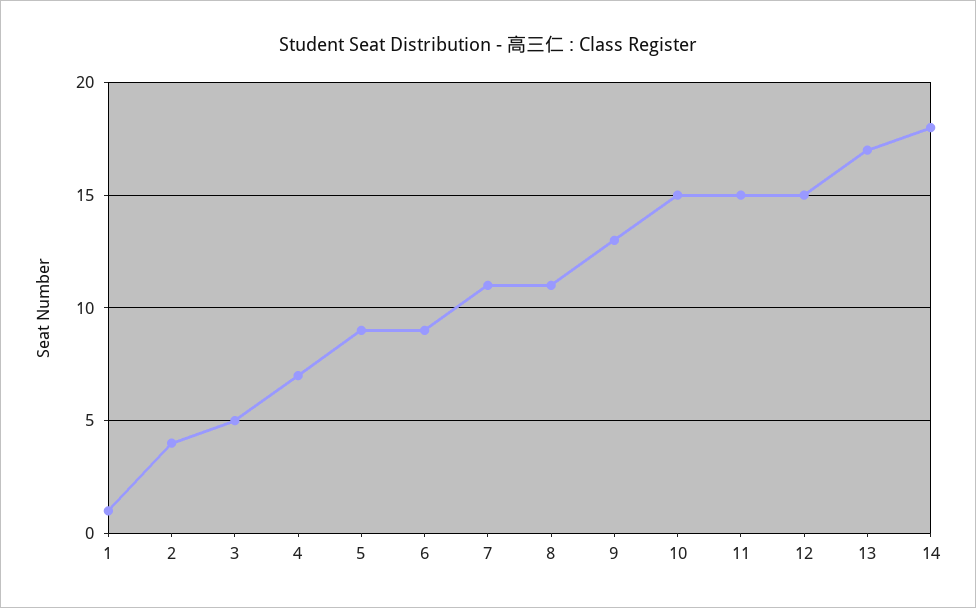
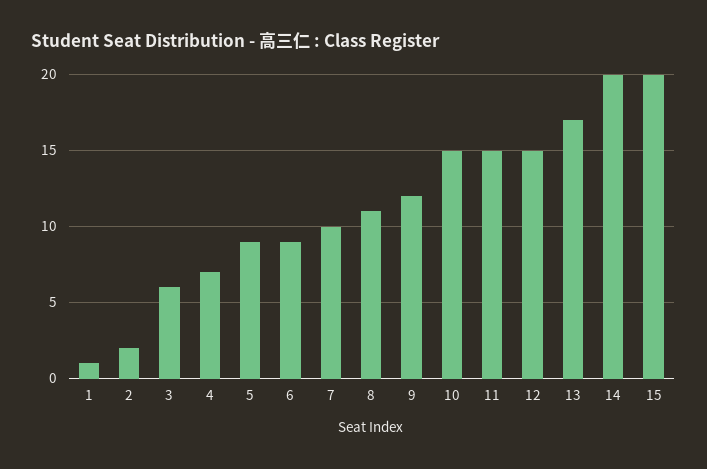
2: 4 -> 2
3: 5 -> 6
7: 11 -> 10
9: 13 -> 12
14: 18 -> 20
15: none -> 20

